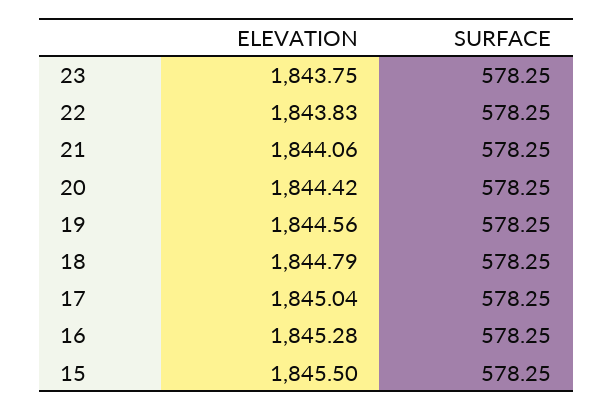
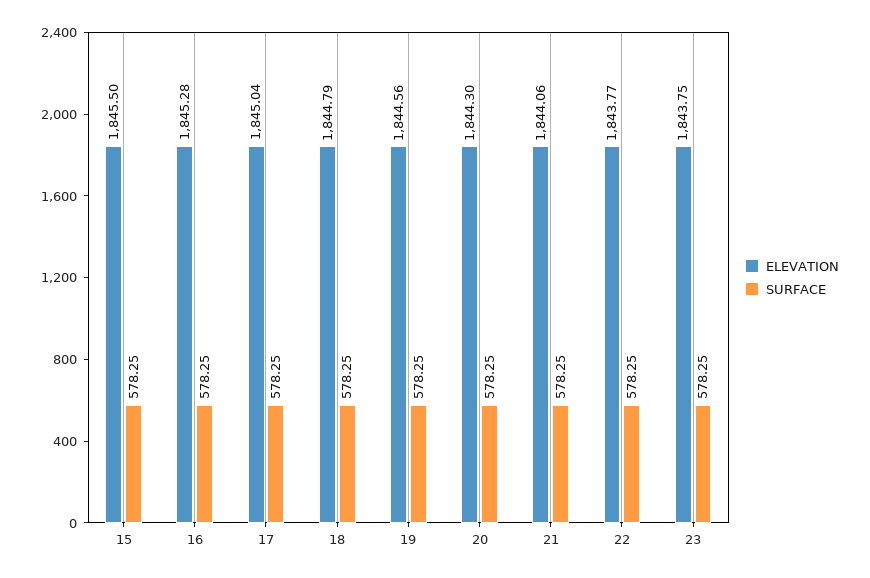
ELEVATION, 22: 1843.83 -> 1843.77
ELEVATION, 20: 1844.42 -> 1844.3

